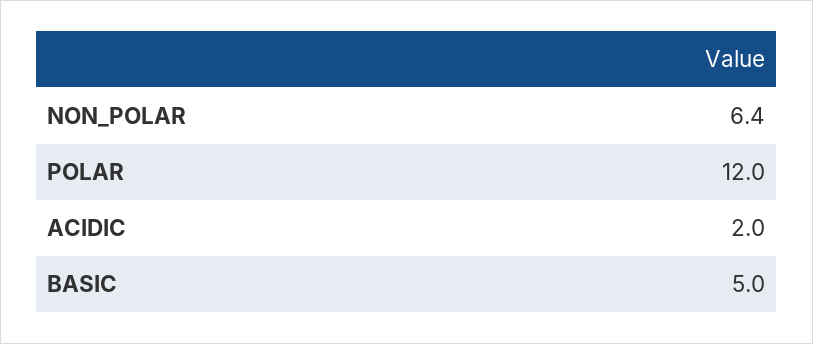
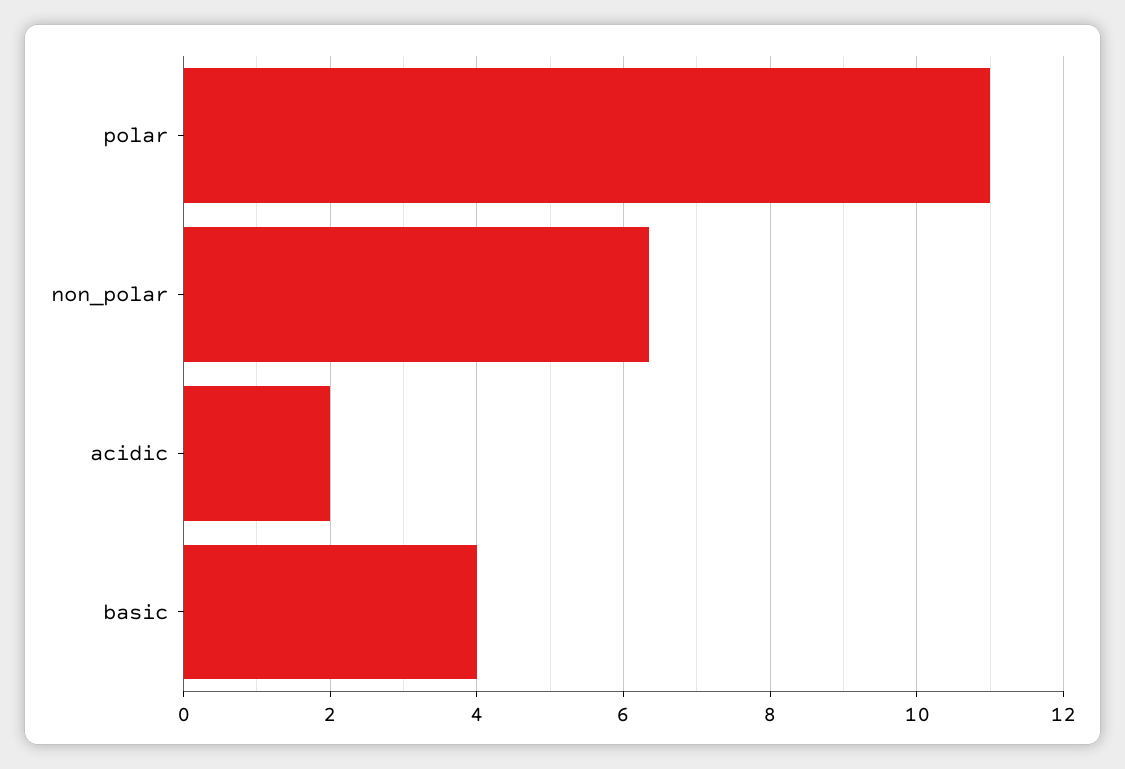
POLAR: 12 -> 11
BASIC: 5 -> 4

